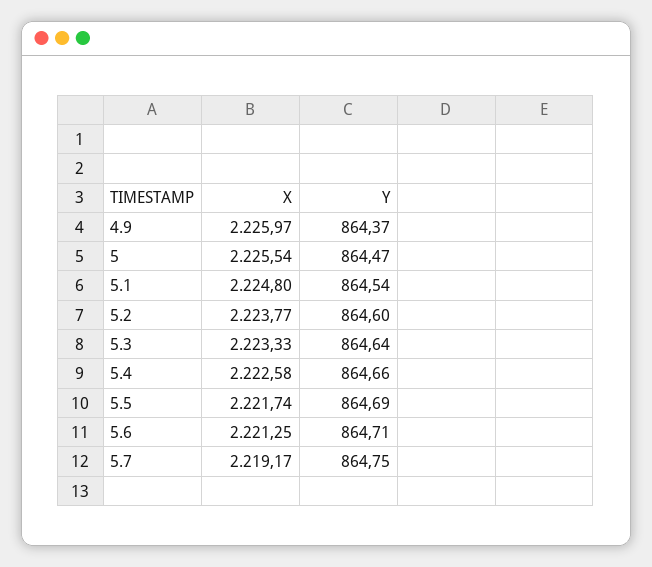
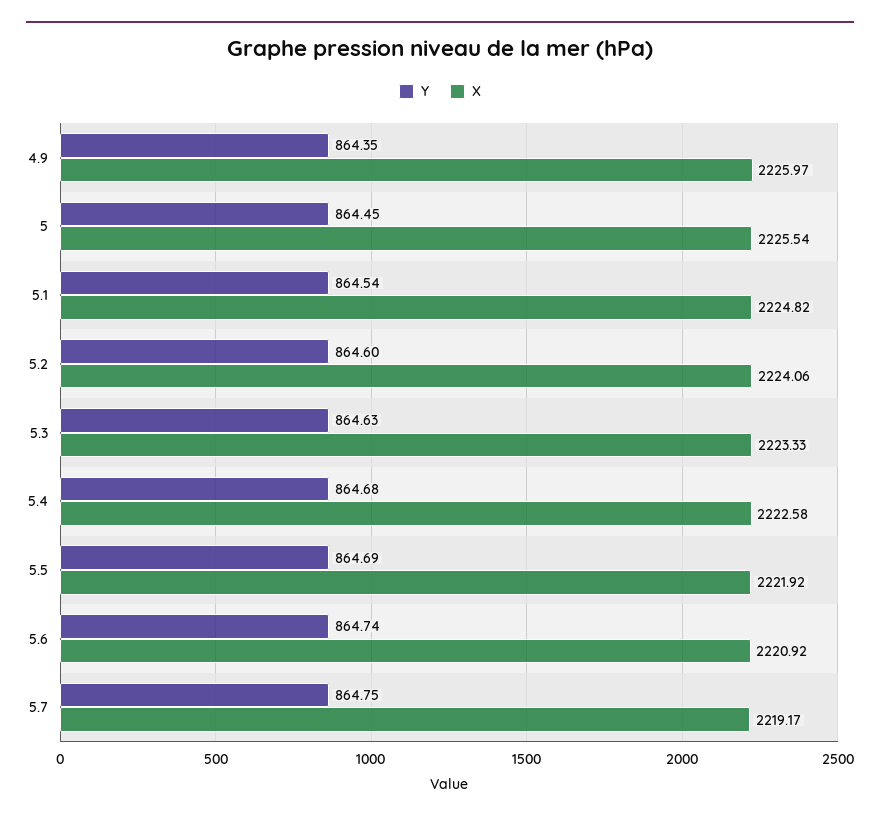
Y, 4.9: 864.37 -> 864.35
Y, 5: 864.47 -> 864.45
X, 5.1: 2224.8 -> 2224.82
X, 5.2: 2223.77 -> 2224.06
Y, 5.3: 864.64 -> 864.63
Y, 5.4: 864.66 -> 864.68
X, 5.5: 2221.74 -> 2221.92
X, 5.6: 2221.25 -> 2220.92
Y, 5.6: 864.71 -> 864.74

